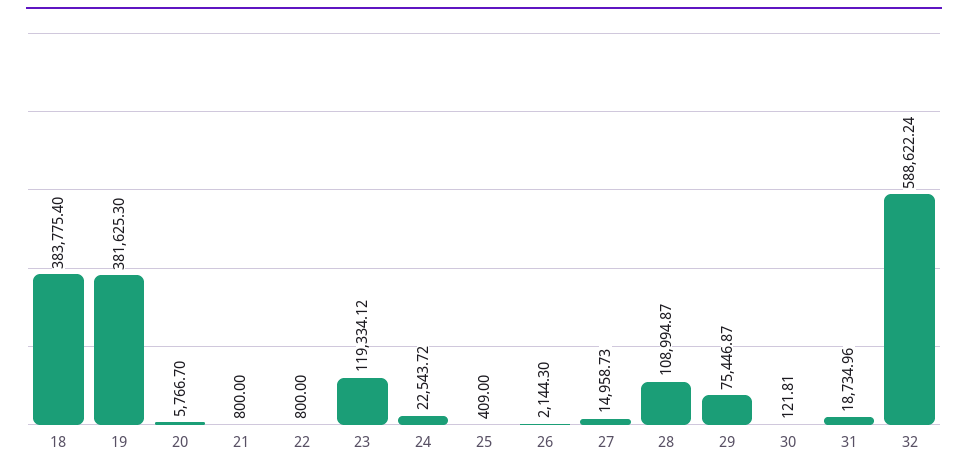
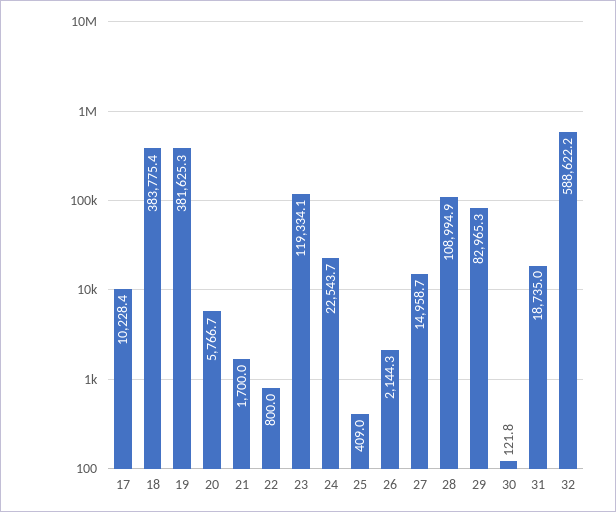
21: 800 -> 1700
29: 75446.87 -> 82965.3
17: none -> 10228.4

